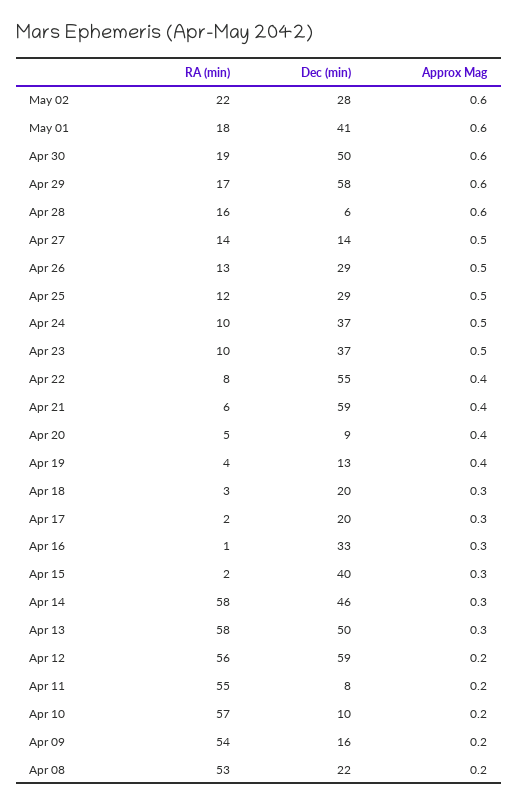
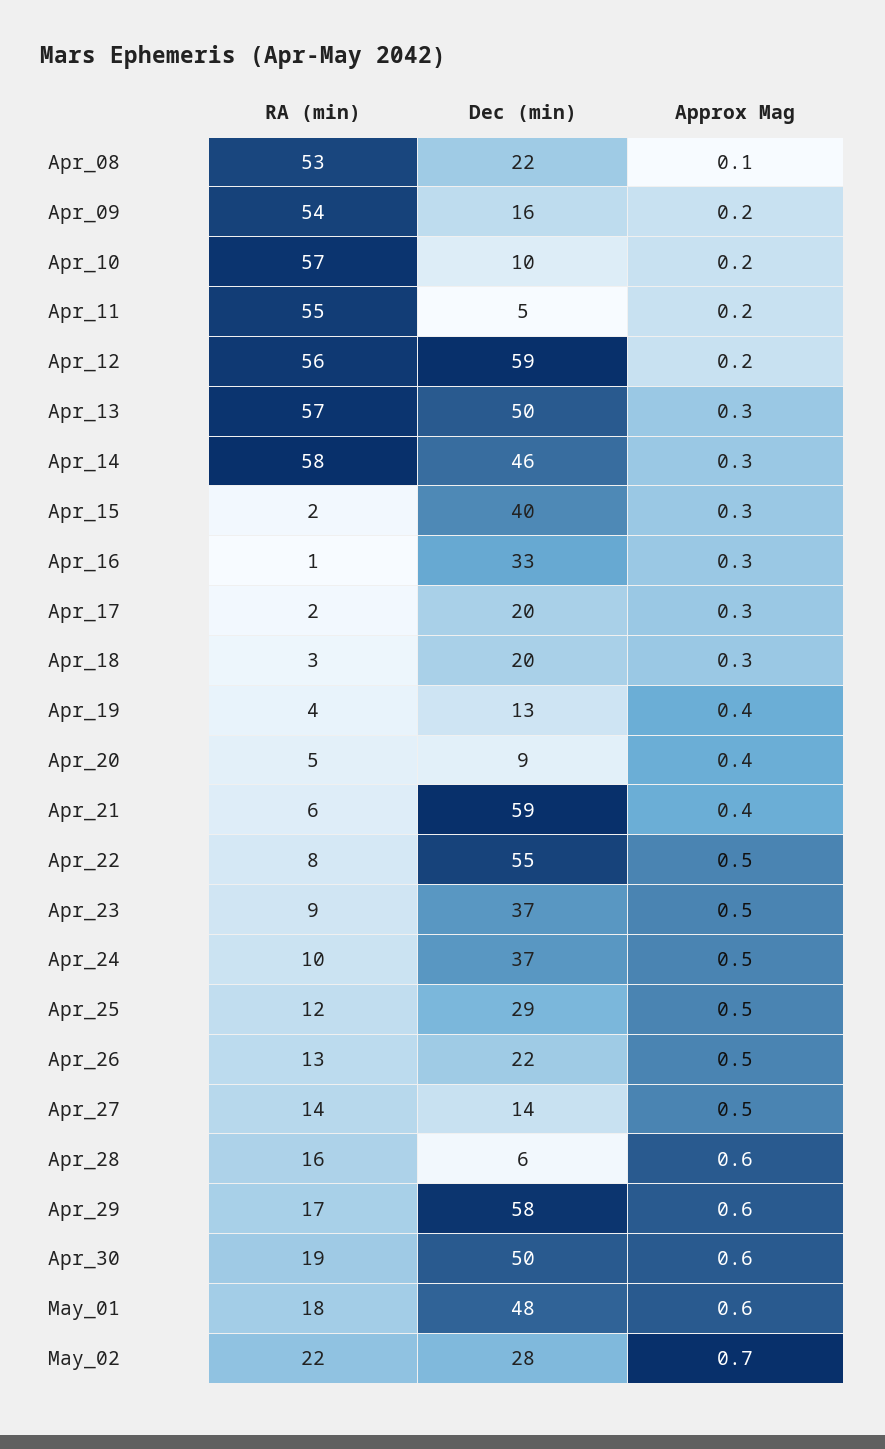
Approx Mag, May 02: 0.6 -> 0.7
Dec (min), May 01: 41 -> 48
Dec (min), Apr 26: 29 -> 22
RA (min), Apr 23: 10 -> 9
Approx Mag, Apr 22: 0.4 -> 0.5
RA (min), Apr 13: 58 -> 57
Dec (min), Apr 11: 8 -> 5
Approx Mag, Apr 08: 0.2 -> 0.1

